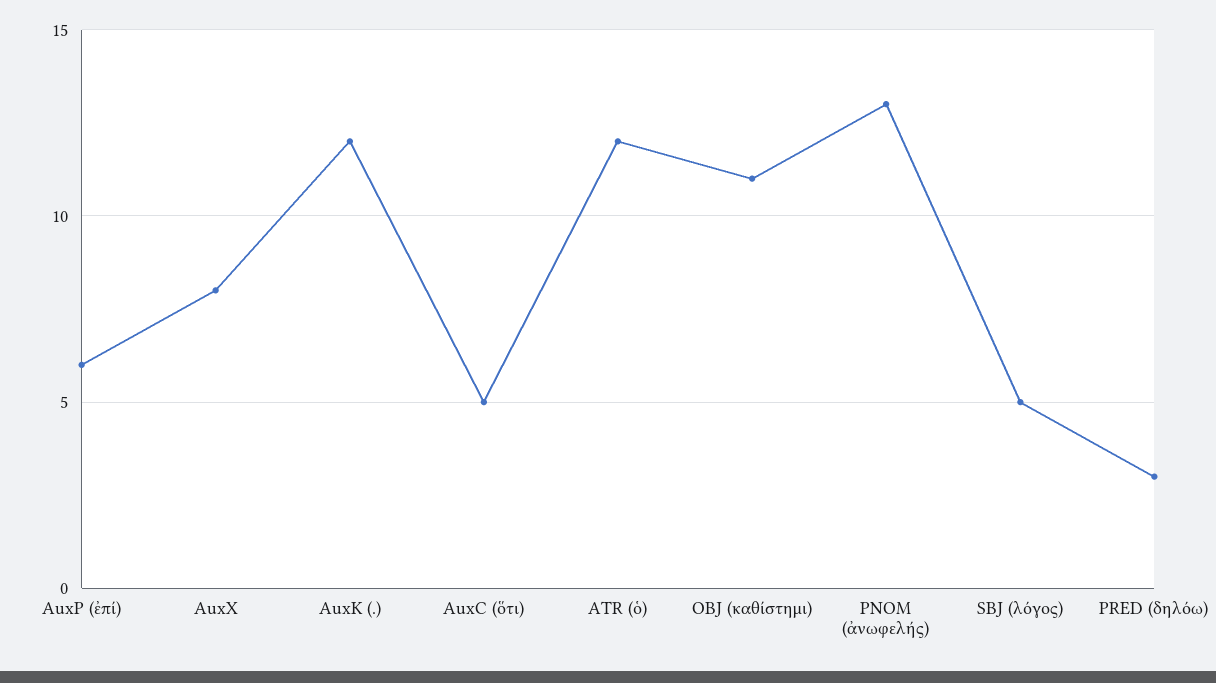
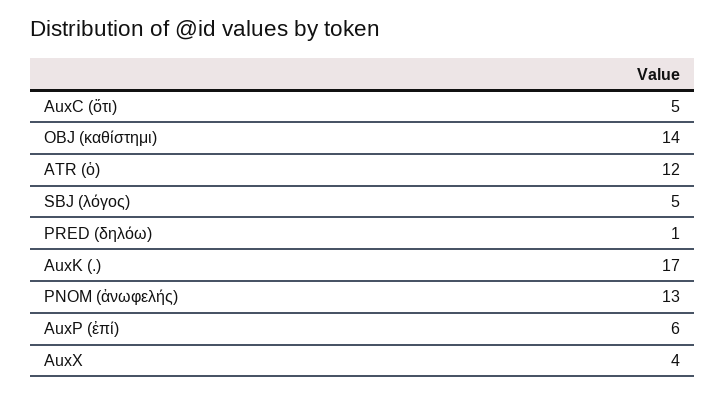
AuxX: 8 -> 4
AuxK (.): 12 -> 17
OBJ (καθίστημι): 11 -> 14
PRED (δηλόω): 3 -> 1

